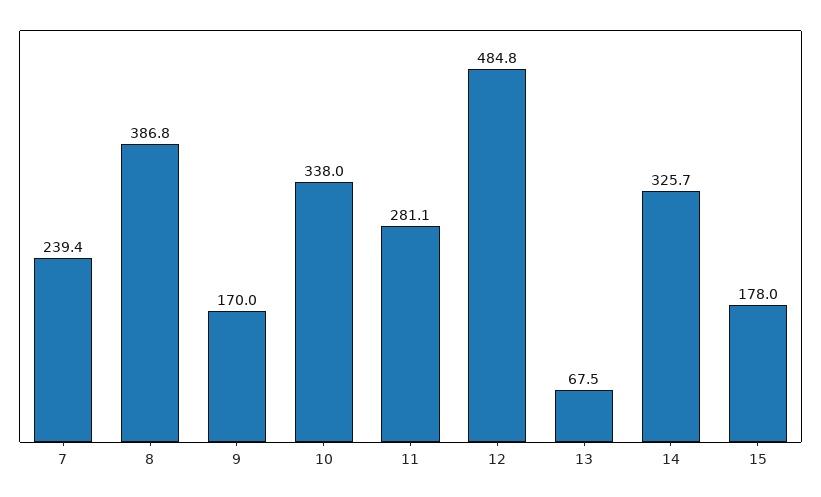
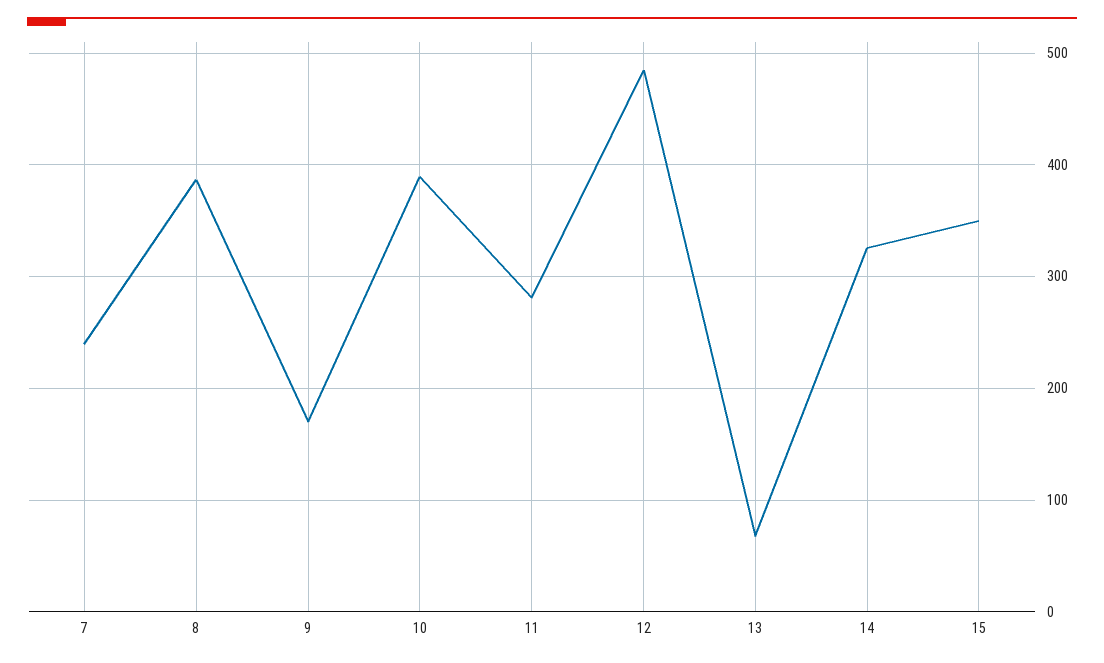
10: 338 -> 390
15: 178 -> 350

